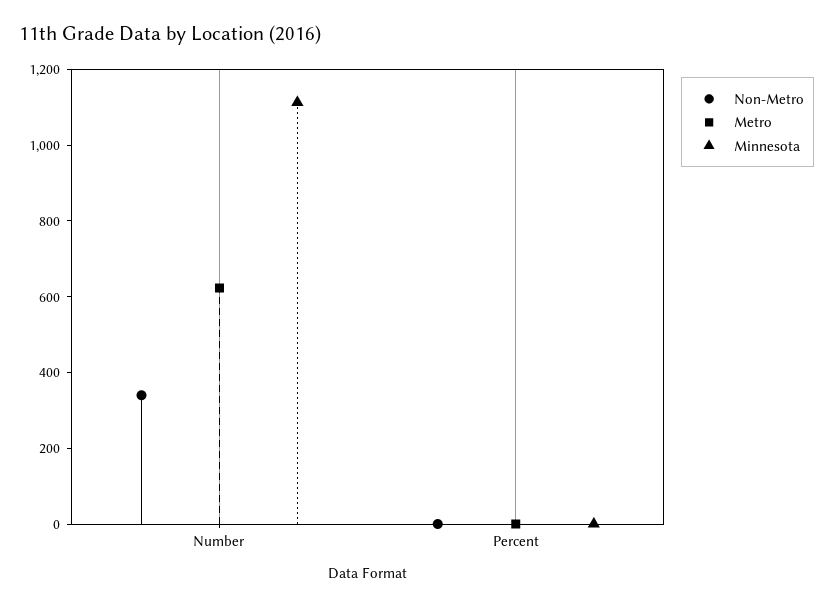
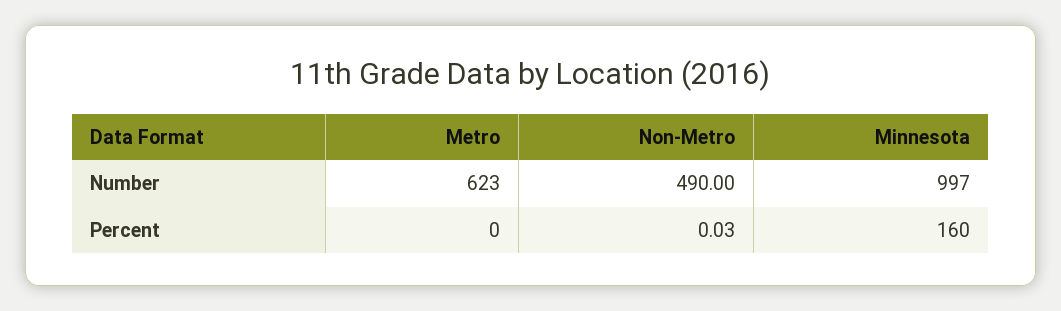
Non-Metro, Number: 350 -> 490
Minnesota, Number: 1100 -> 997
Minnesota, Percent: 0 -> 160

